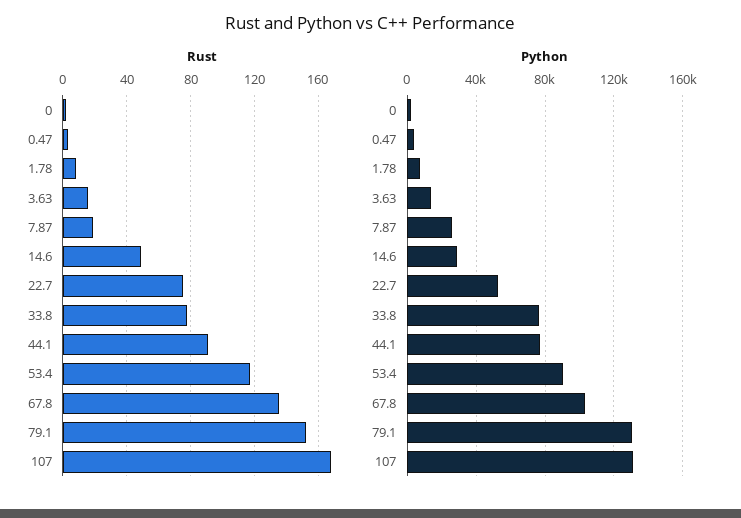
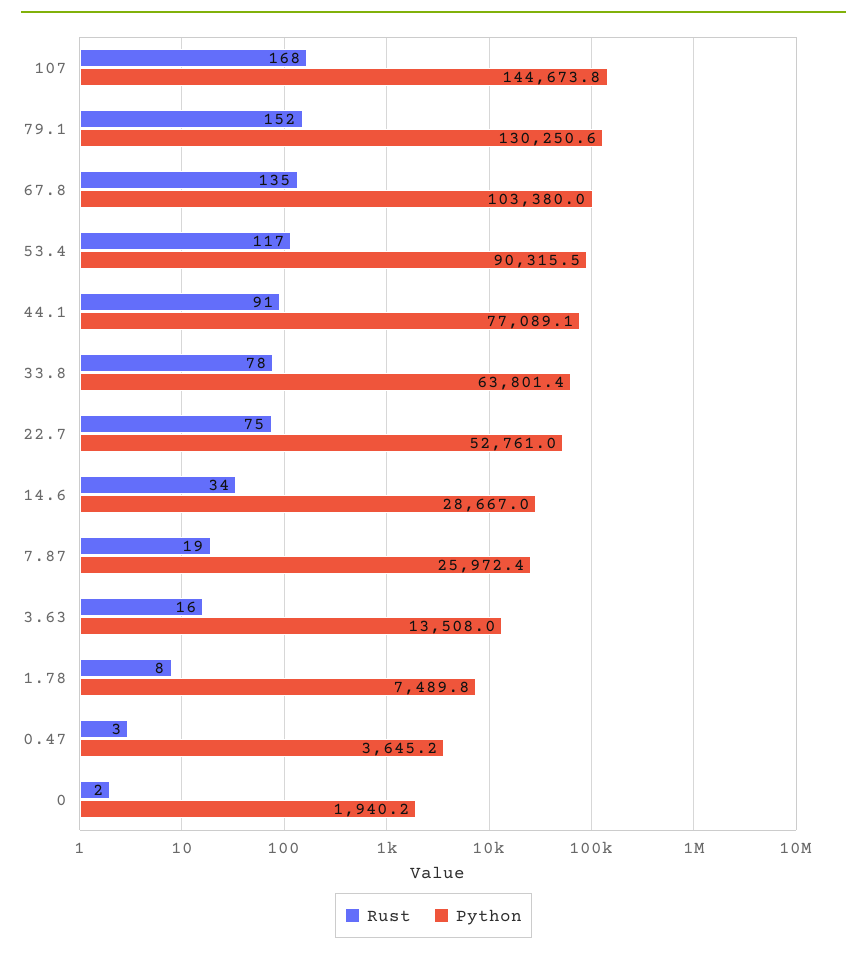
Rust, 14.6: 50 -> 34
Python, 33.8: 75000 -> 63801.4
Python, 107: 130000 -> 144673.8

